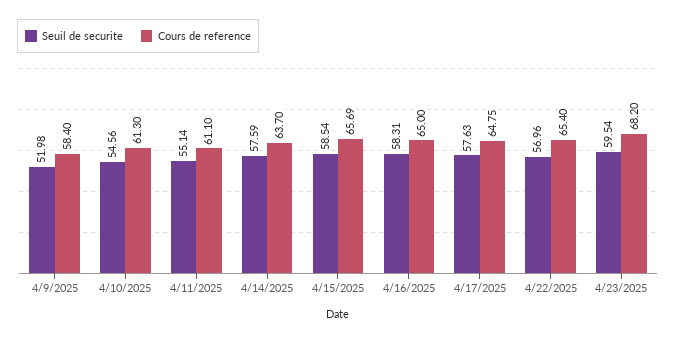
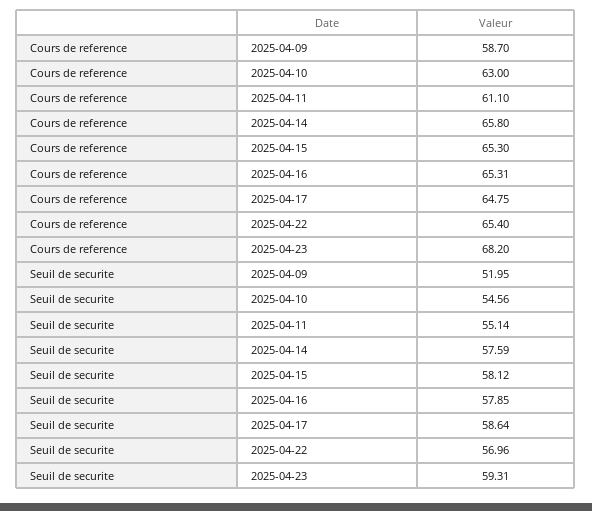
Seuil de securite, 4/9/2025: 51.98 -> 51.95
Cours de reference, 4/9/2025: 58.4 -> 58.7
Cours de reference, 4/10/2025: 61.3 -> 63
Cours de reference, 4/14/2025: 63.7 -> 65.8
Seuil de securite, 4/15/2025: 58.54 -> 58.12
Cours de reference, 4/15/2025: 65.69 -> 65.3
Seuil de securite, 4/16/2025: 58.31 -> 57.85
Cours de reference, 4/16/2025: 65 -> 65.31
Seuil de securite, 4/17/2025: 57.63 -> 58.64
Seuil de securite, 4/23/2025: 59.54 -> 59.31

